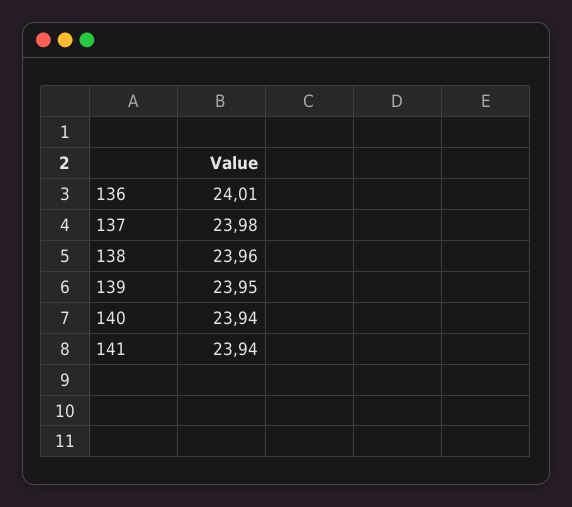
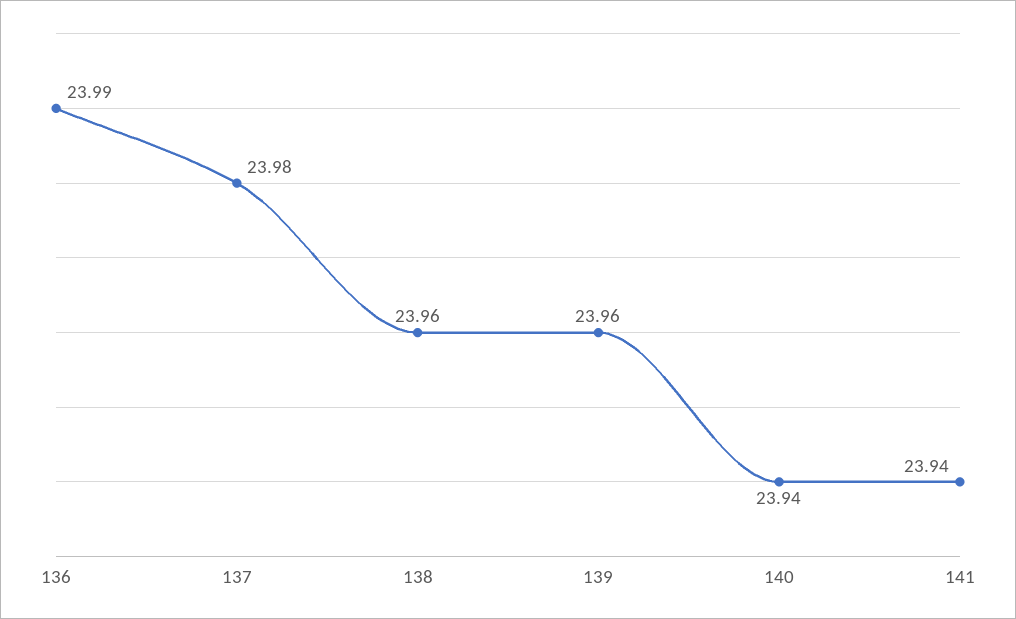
136: 24.01 -> 23.99
139: 23.95 -> 23.96

